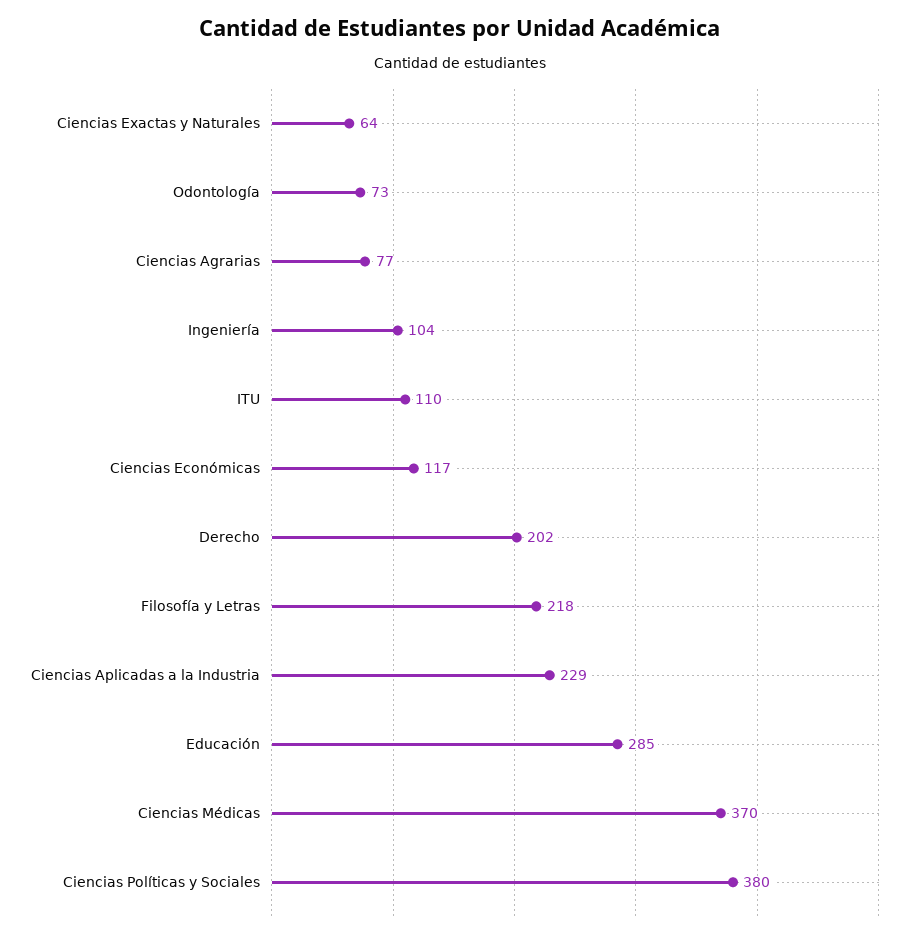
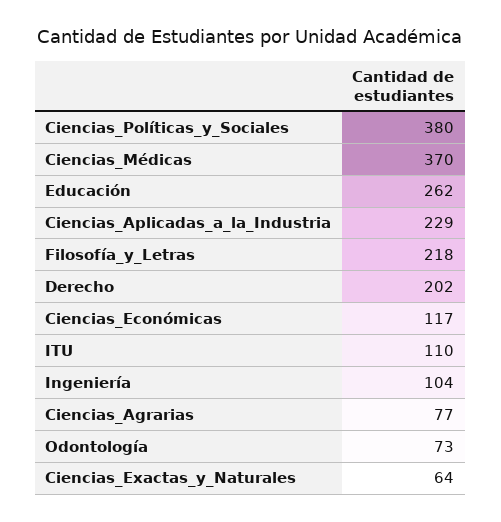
Educación: 285 -> 262

